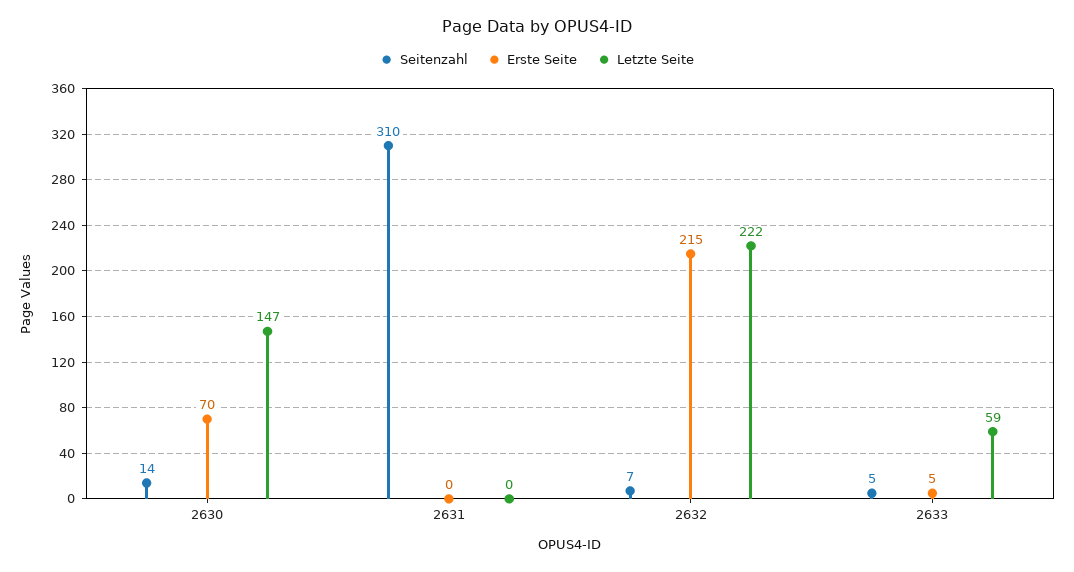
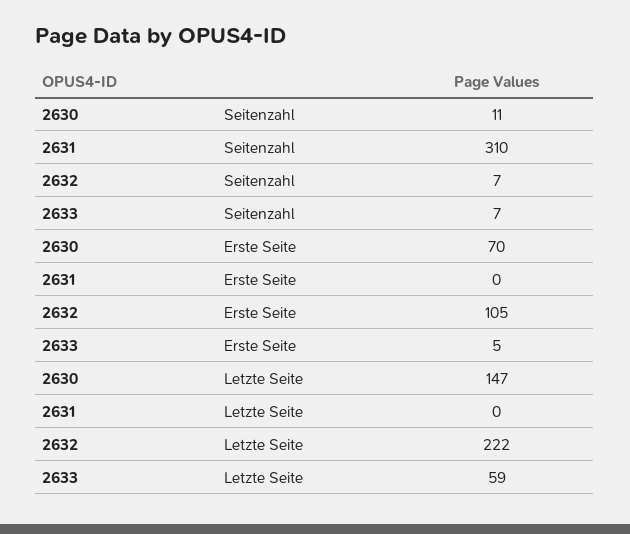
Seitenzahl, 2630: 14 -> 11
Erste Seite, 2632: 215 -> 105
Seitenzahl, 2633: 5 -> 7

